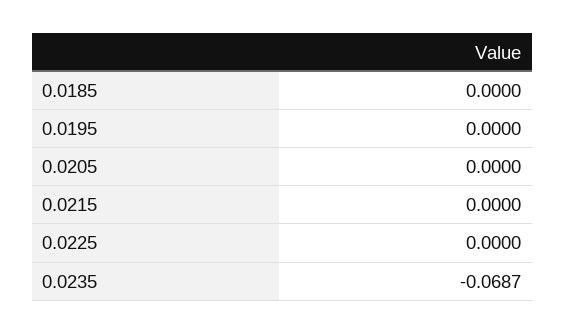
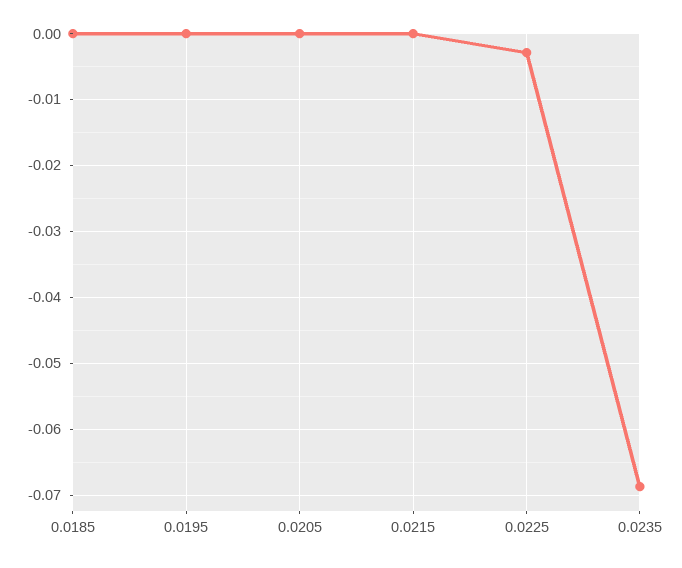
0.0225: 0 -> -0.003

